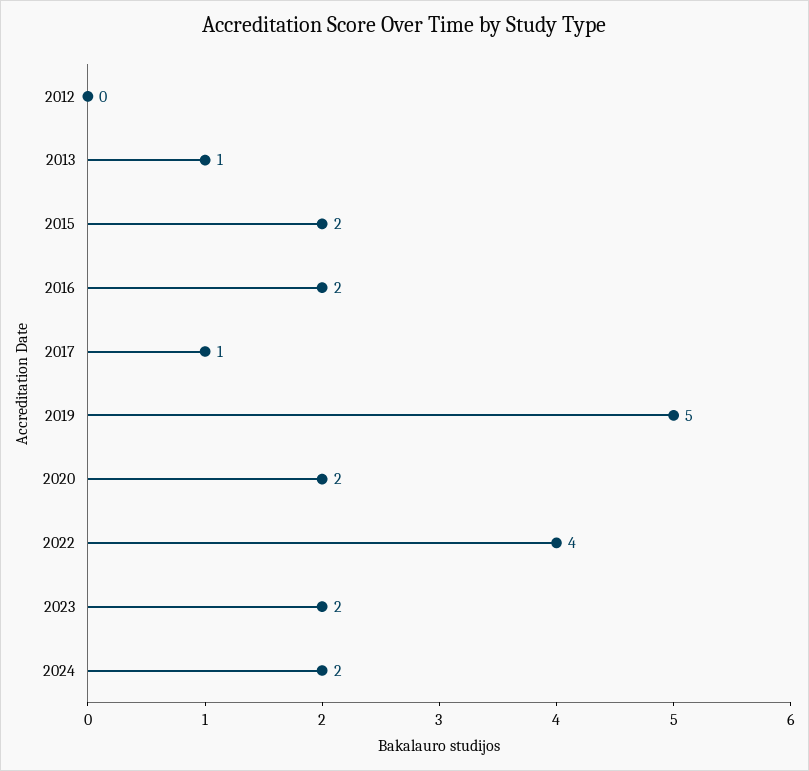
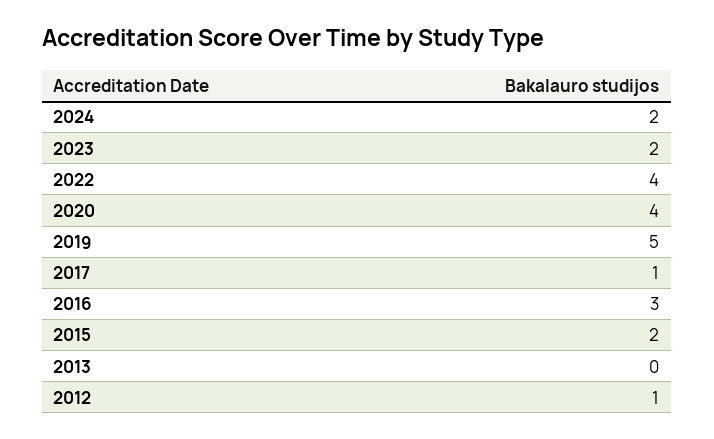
2012: 0 -> 1
2013: 1 -> 0
2016: 2 -> 3
2020: 2 -> 4

